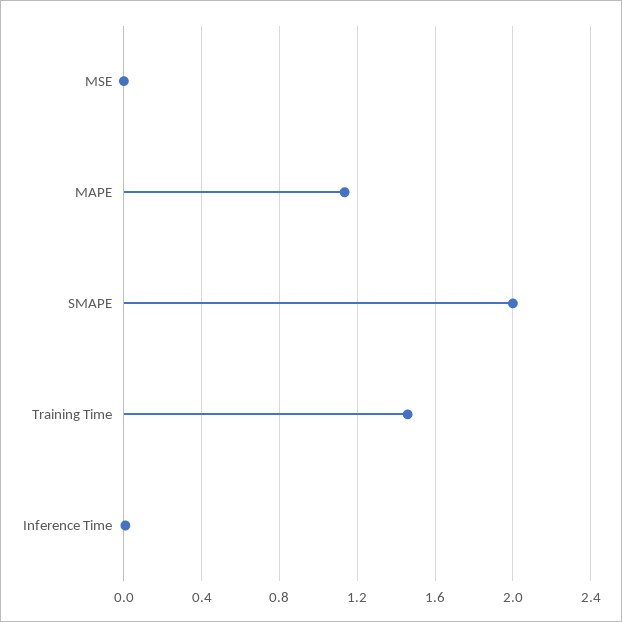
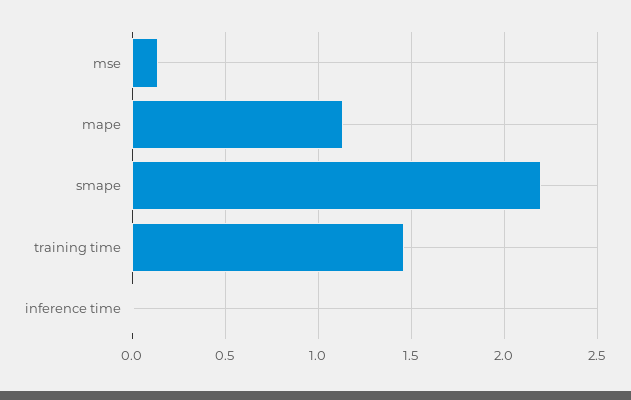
MSE: 0 -> 0.15
SMAPE: 2 -> 2.2

